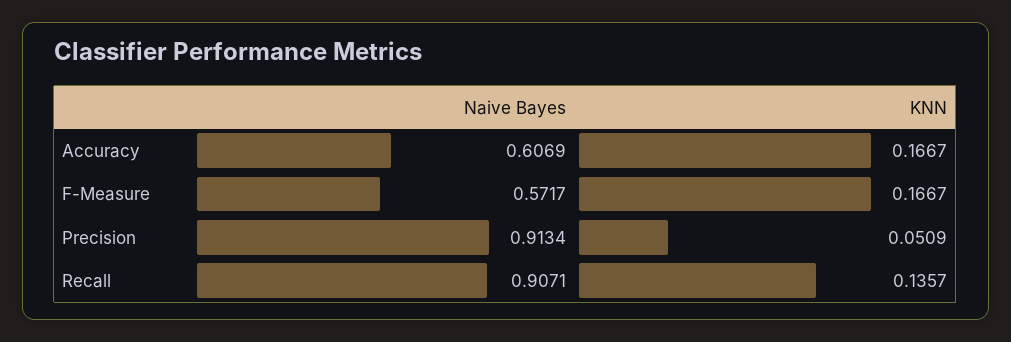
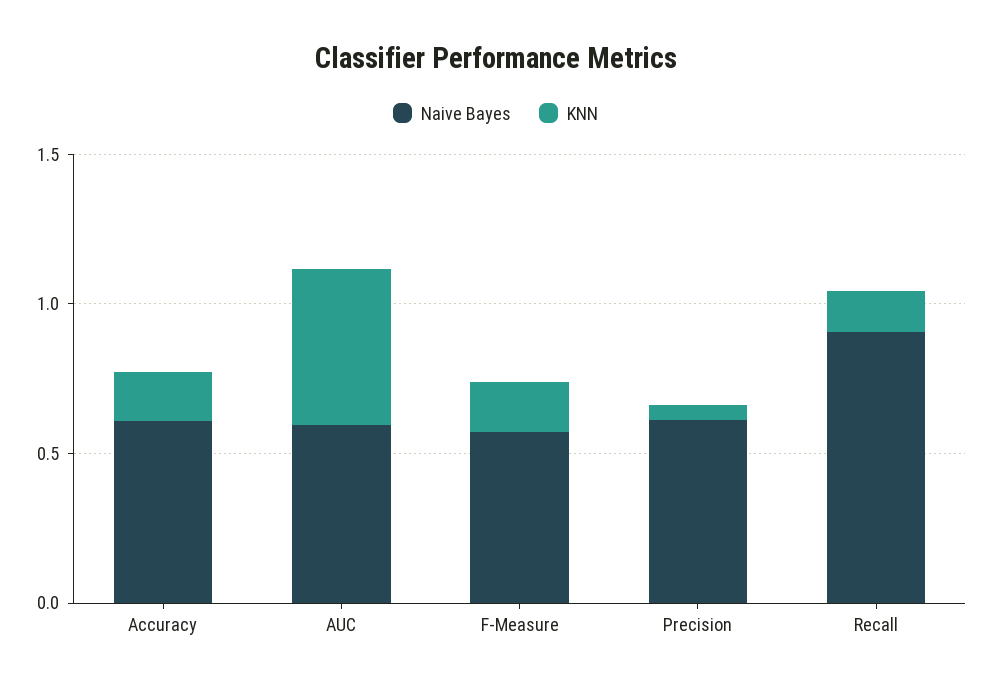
Naive Bayes, Precision: 0.9134 -> 0.6
Naive Bayes, AUC: none -> 0.6
KNN, AUC: none -> 0.5

